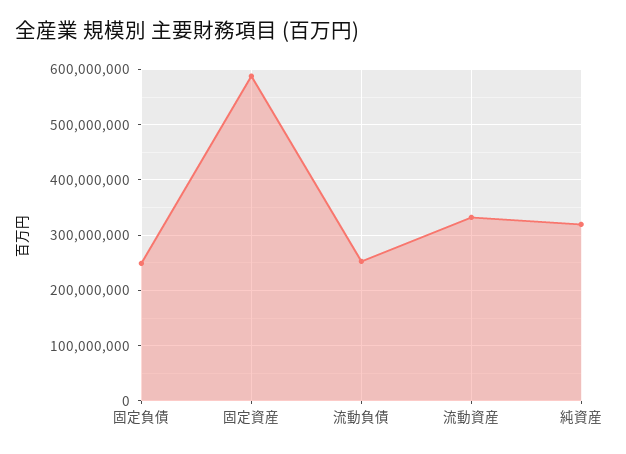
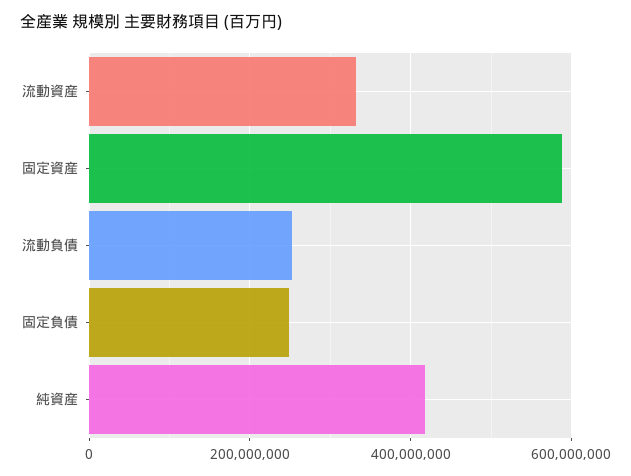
純資産: 320000000 -> 420000000

